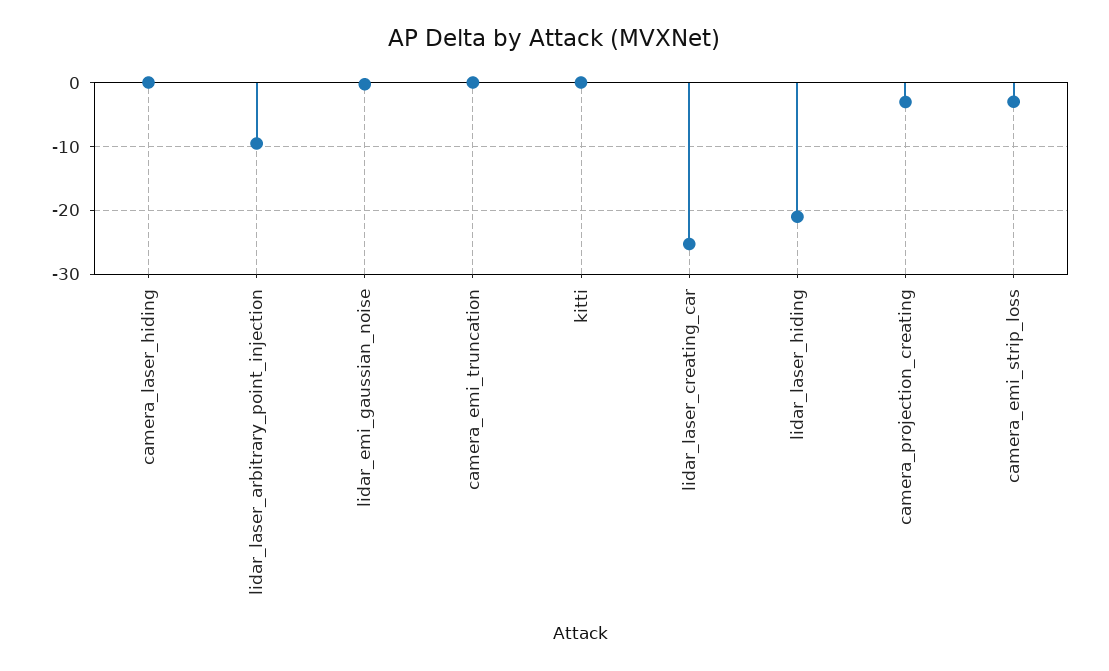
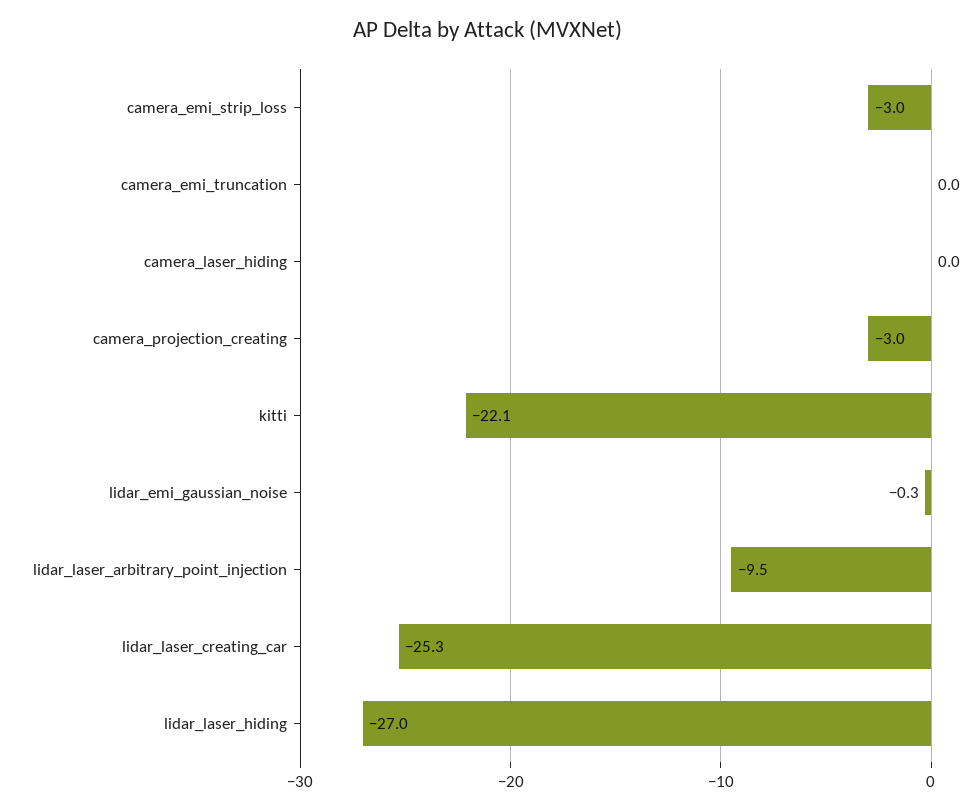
kitti: 0 -> -22.1
lidar_laser_hiding: -21 -> -27

